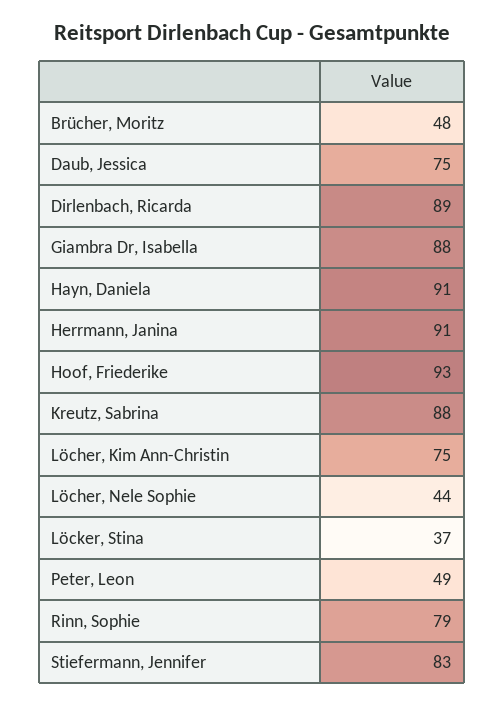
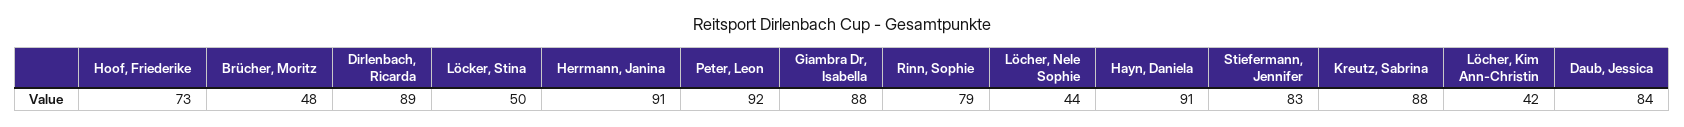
Daub, Jessica: 75 -> 84
Hoof, Friederike: 93 -> 73
Löcher, Kim Ann-Christin: 75 -> 42
Löcker, Stina: 37 -> 50
Peter, Leon: 49 -> 92

